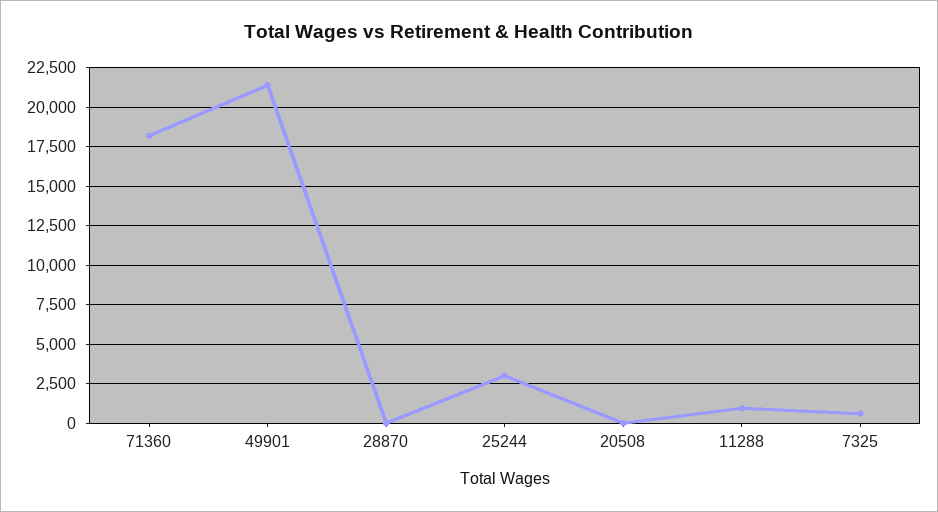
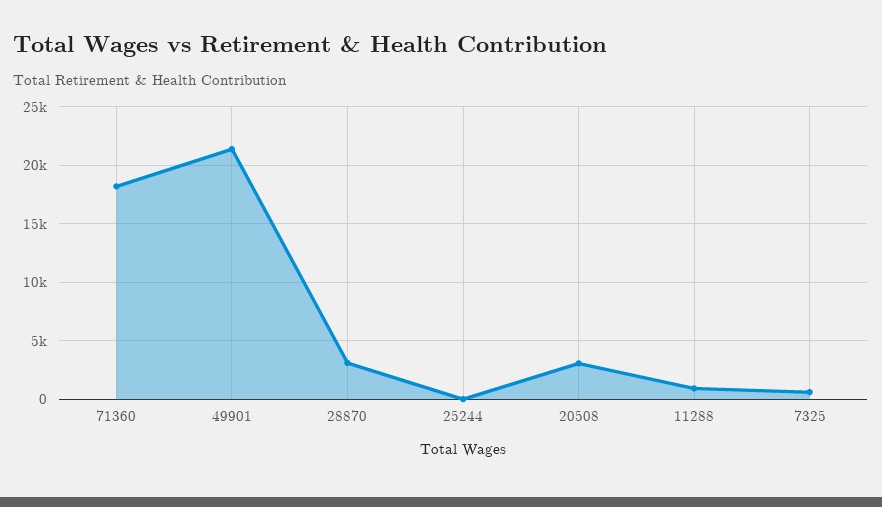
28870: 0 -> 3000
25244: 3000 -> 0
20508: 0 -> 3000

